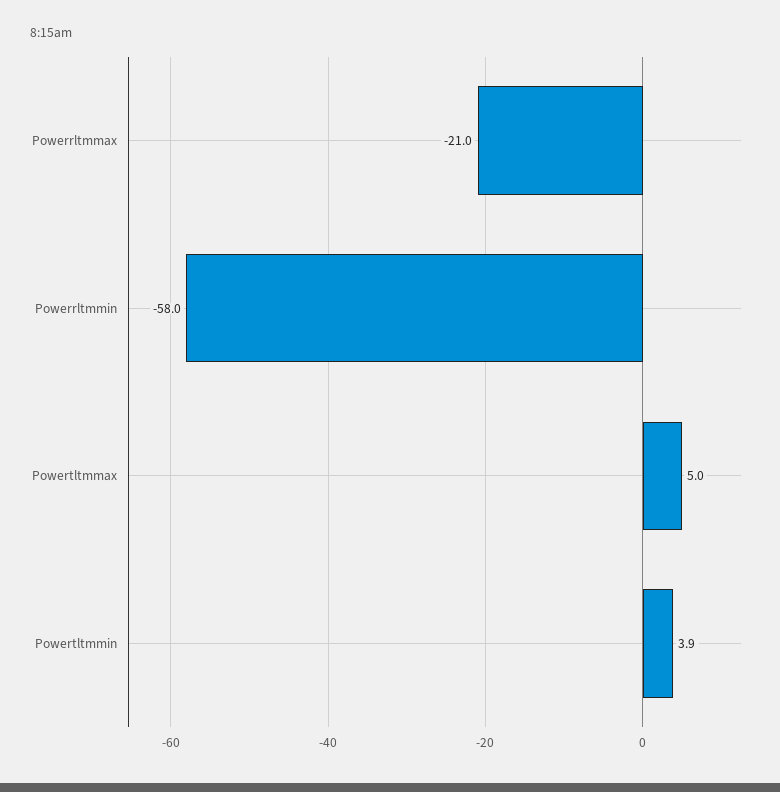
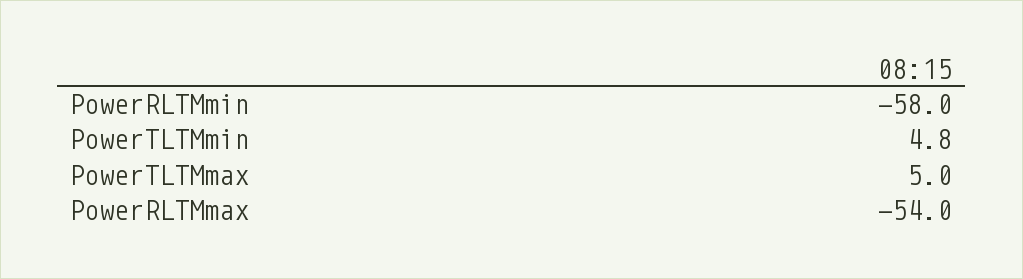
Powerrltmmax: -21 -> -54
Powertltmmin: 3.9 -> 4.8

